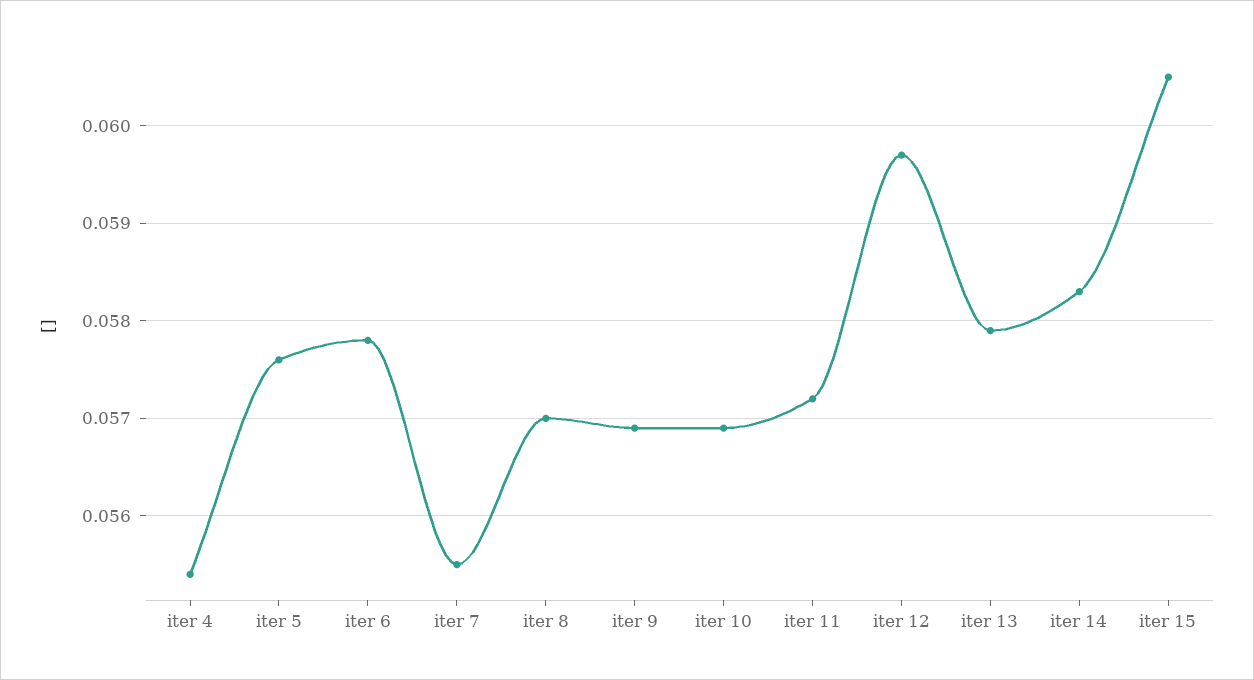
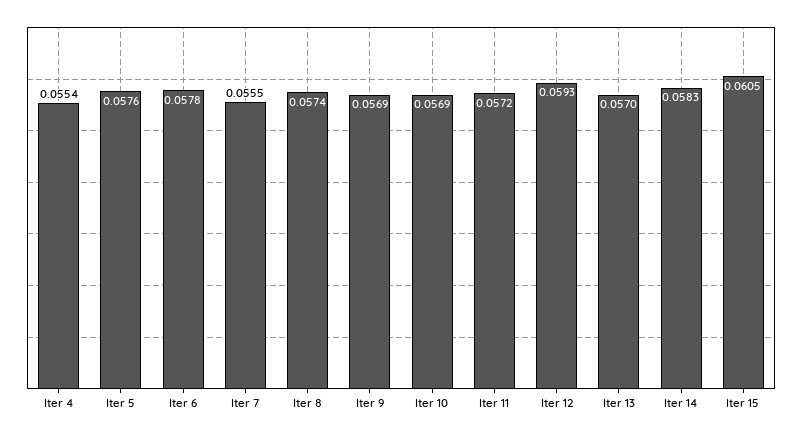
iter 8: 0.057 -> 0.0574
iter 12: 0.0597 -> 0.0593
iter 13: 0.0579 -> 0.057

